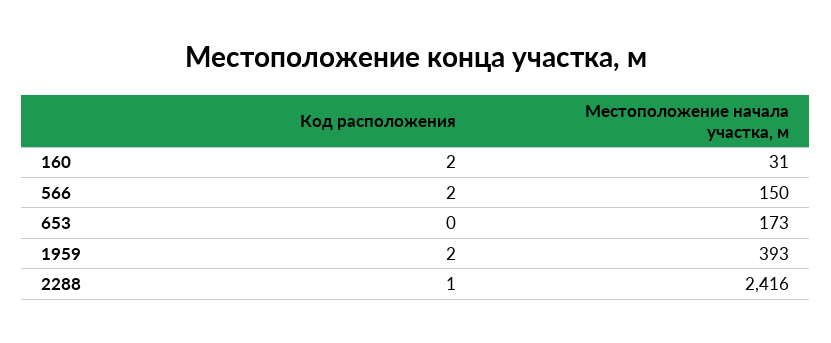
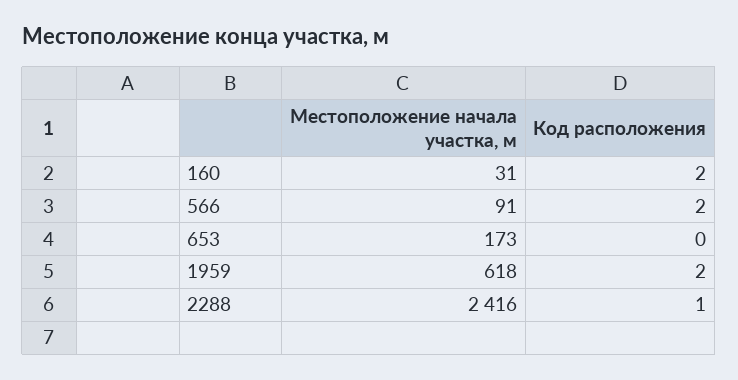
Местоположение начала участка, м, 566: 150 -> 91
Местоположение начала участка, м, 1959: 393 -> 618

